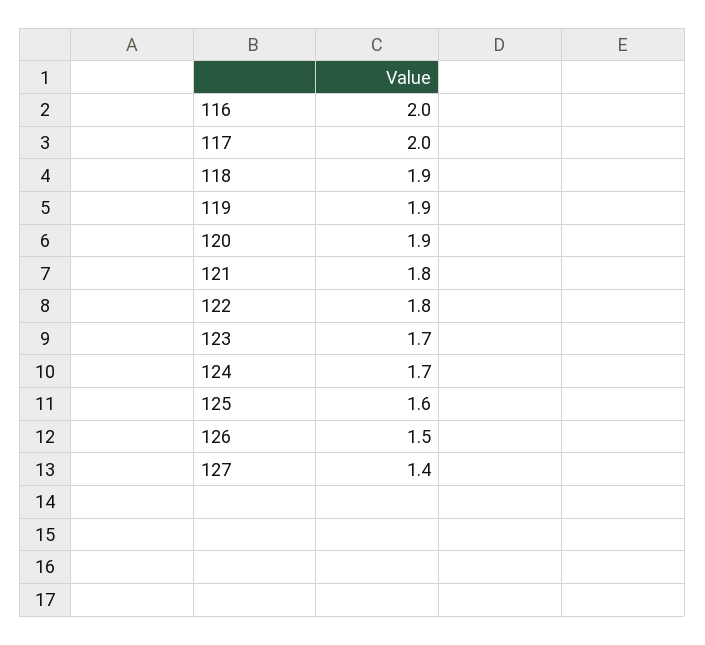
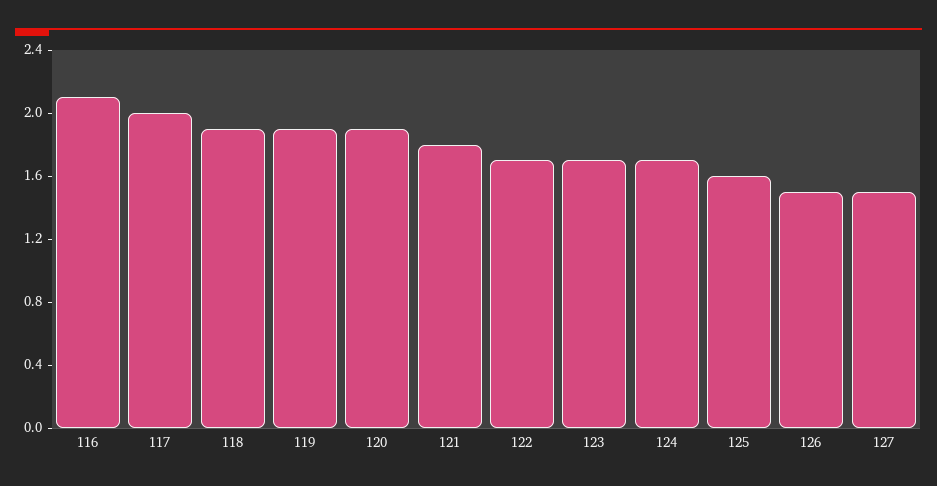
116: 2 -> 2.1
122: 1.8 -> 1.7
127: 1.4 -> 1.5

